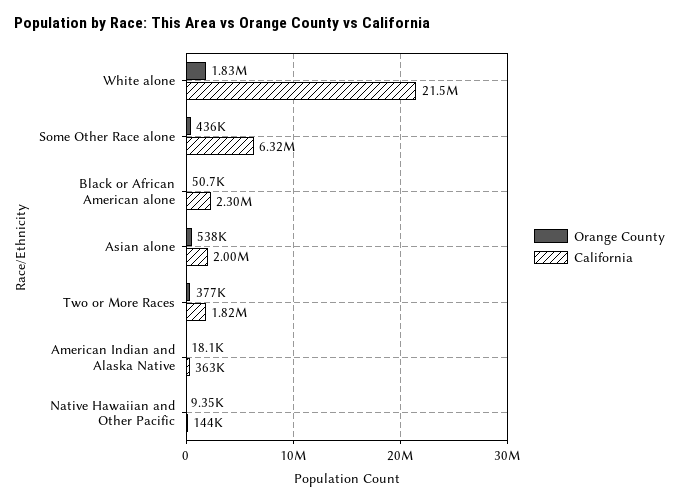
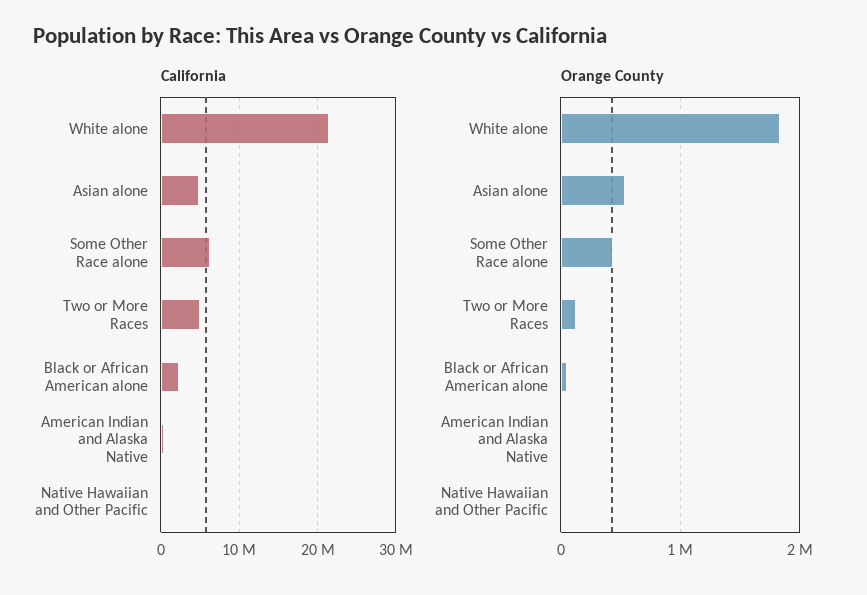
California, Asian alone: 2000000 -> 5000000
Orange County, Two or More Races: 377000 -> 100000
California, Two or More Races: 1820000 -> 5000000

